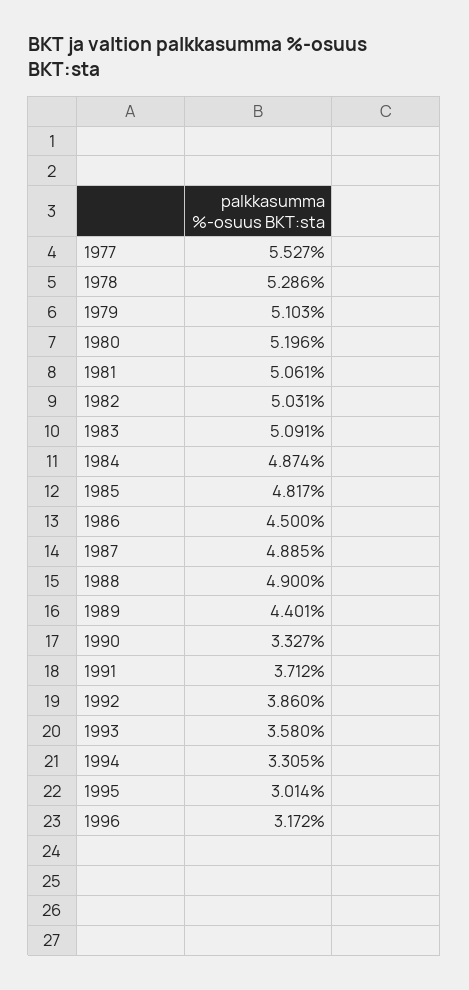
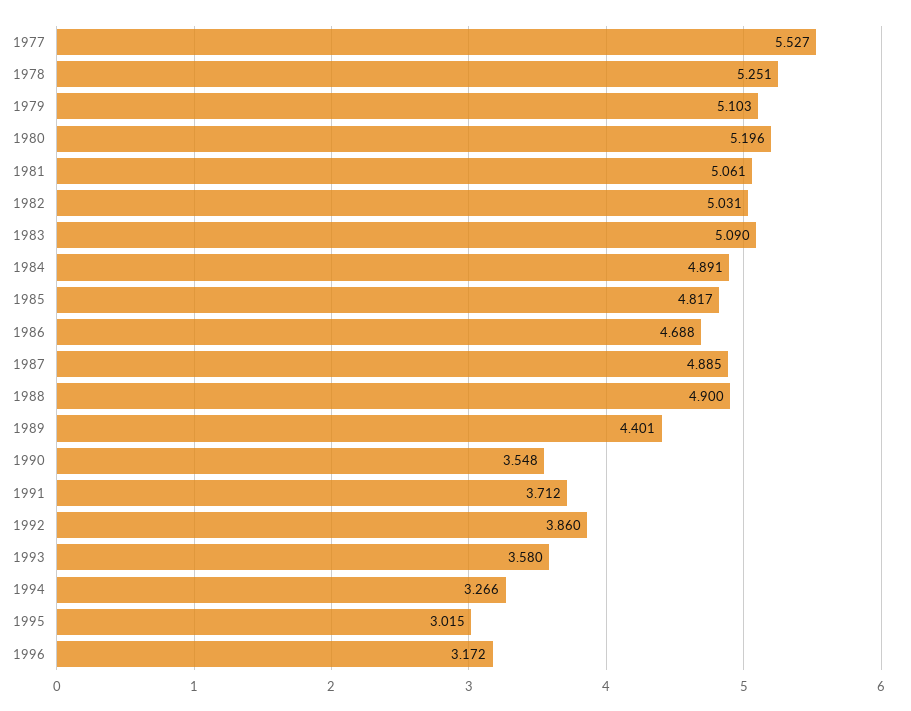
1978: 5.286 -> 5.251
1983: 5.091 -> 5.09
1984: 4.874 -> 4.891
1986: 4.5 -> 4.688
1990: 3.327 -> 3.548
1994: 3.305 -> 3.266
1995: 3.014 -> 3.015

